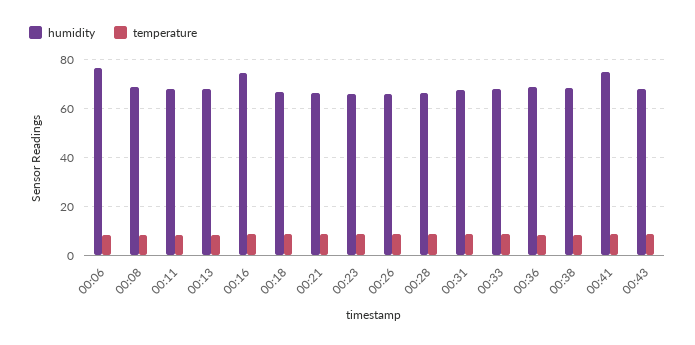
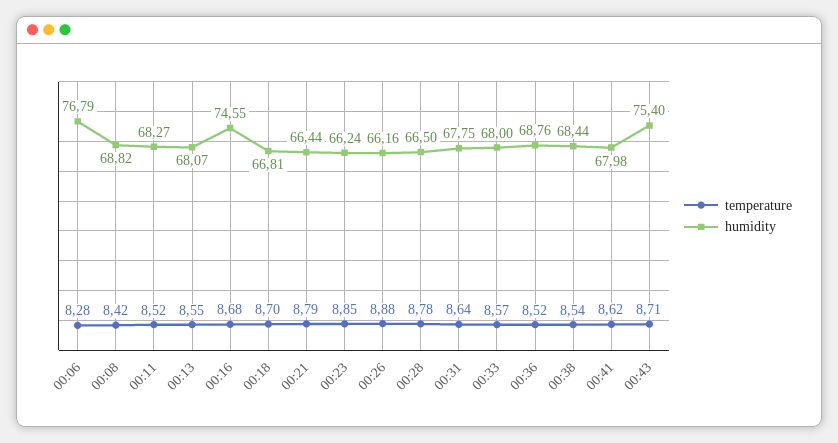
humidity, 00:41: 75 -> 67.98
humidity, 00:43: 67.5 -> 75.4

